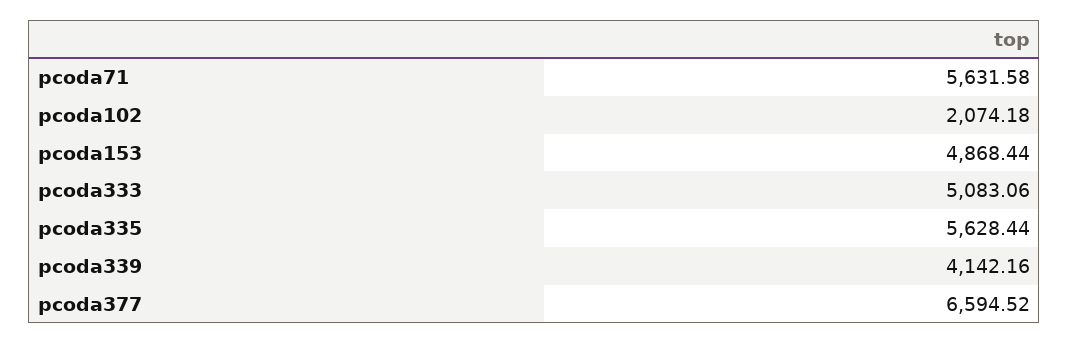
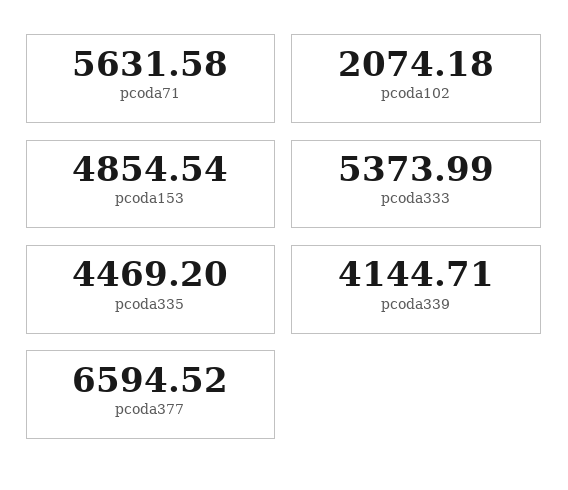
pcoda153: 4868.44 -> 4854.54
pcoda333: 5083.06 -> 5373.99
pcoda335: 5628.44 -> 4469.2
pcoda339: 4142.16 -> 4144.71

